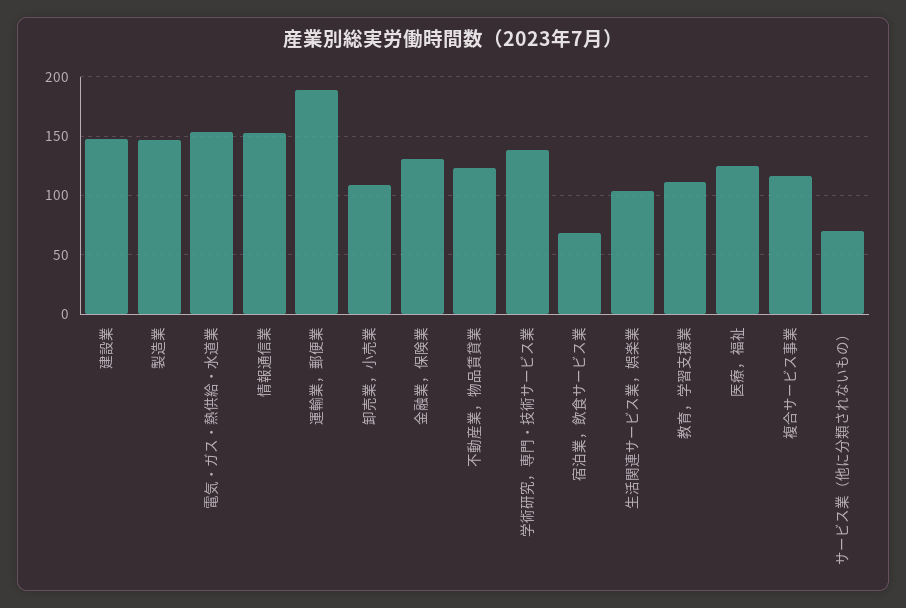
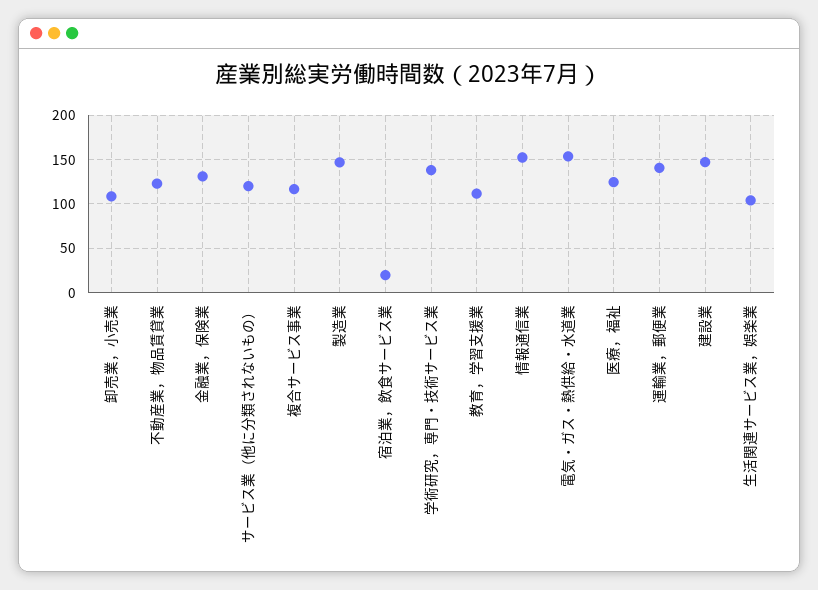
運輸業，郵便業: 190 -> 140
宿泊業，飲食サービス業: 70 -> 20
サービス業（他に分類されないもの）: 70 -> 120

